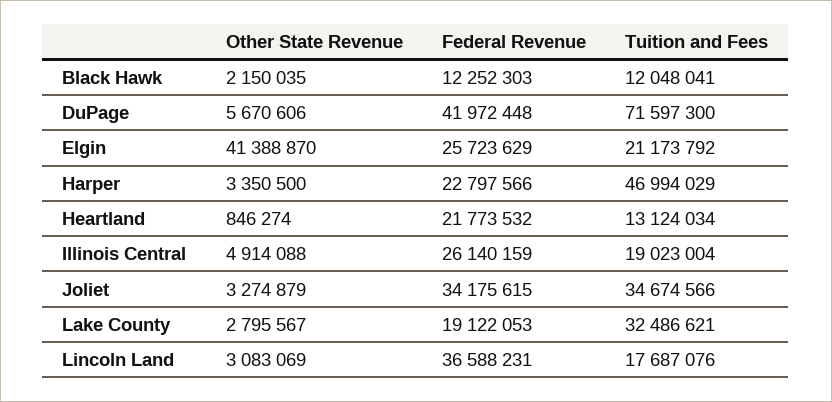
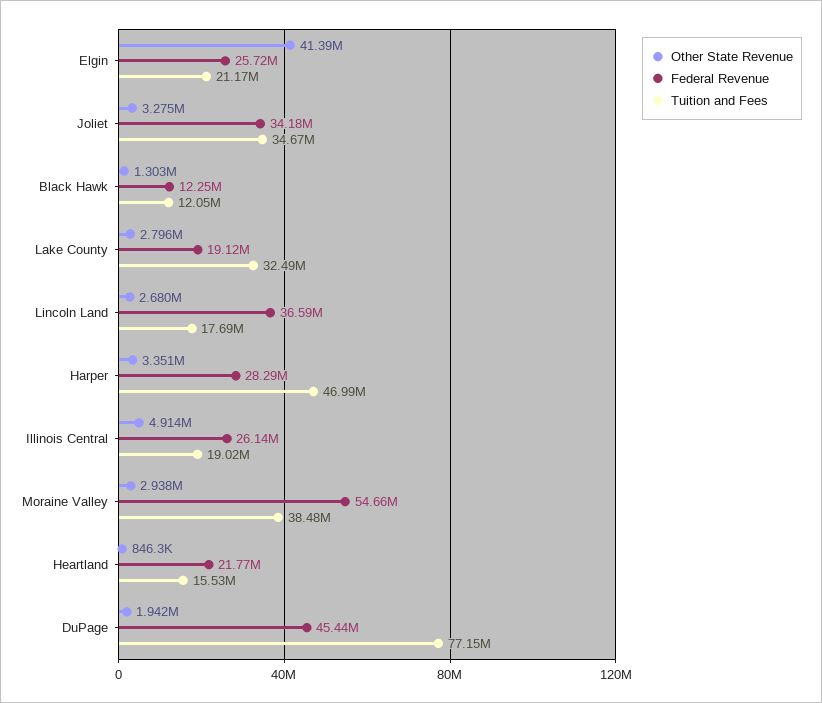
Other State Revenue, Black Hawk: 2150035 -> 1303000
Other State Revenue, DuPage: 5670606 -> 1942000
Federal Revenue, DuPage: 41972448 -> 45440000
Tuition and Fees, DuPage: 71597300 -> 77150000
Federal Revenue, Harper: 22797566 -> 28290000
Tuition and Fees, Heartland: 13124034 -> 15530000
Other State Revenue, Lincoln Land: 3083069 -> 2680000
Other State Revenue, Moraine Valley: none -> 2938000
Federal Revenue, Moraine Valley: none -> 54660000
Tuition and Fees, Moraine Valley: none -> 38480000

